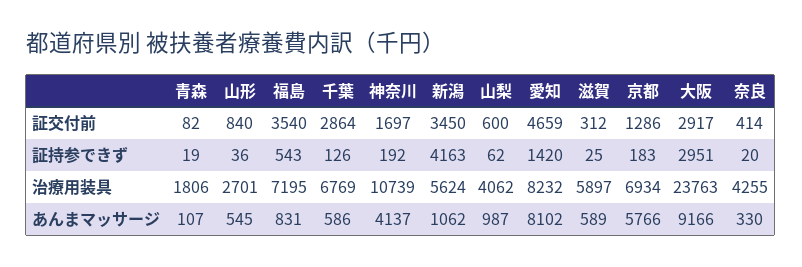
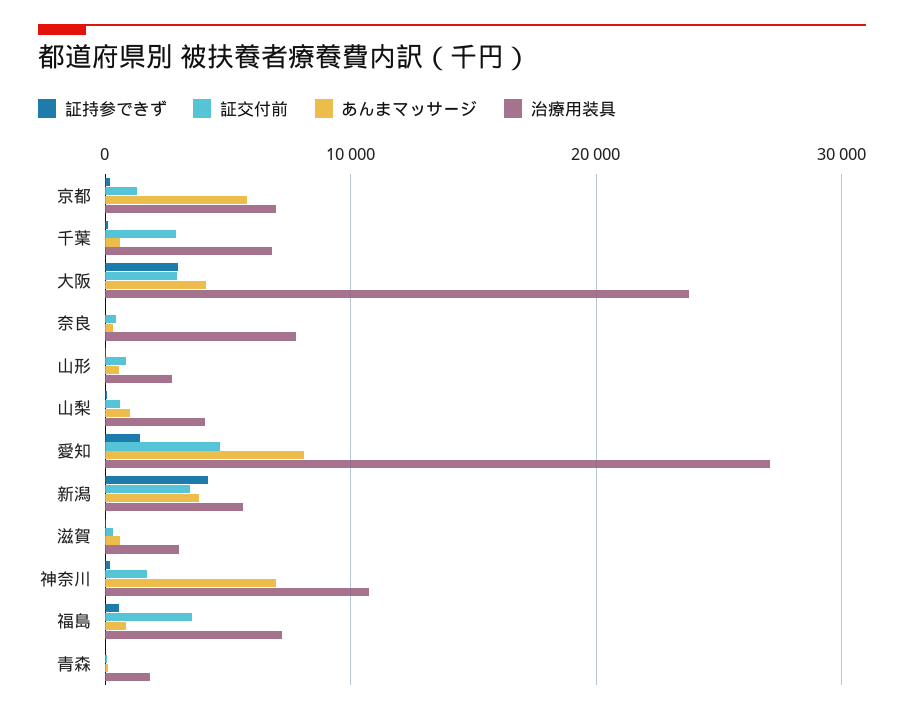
治療用装具, 愛知: 8232 -> 27000
治療用装具, 滋賀: 5897 -> 3000
治療用装具, 奈良: 4255 -> 8000
あんまマッサージ, 神奈川: 4137 -> 7000
あんまマッサージ, 新潟: 1062 -> 4000
あんまマッサージ, 大阪: 9166 -> 4000

